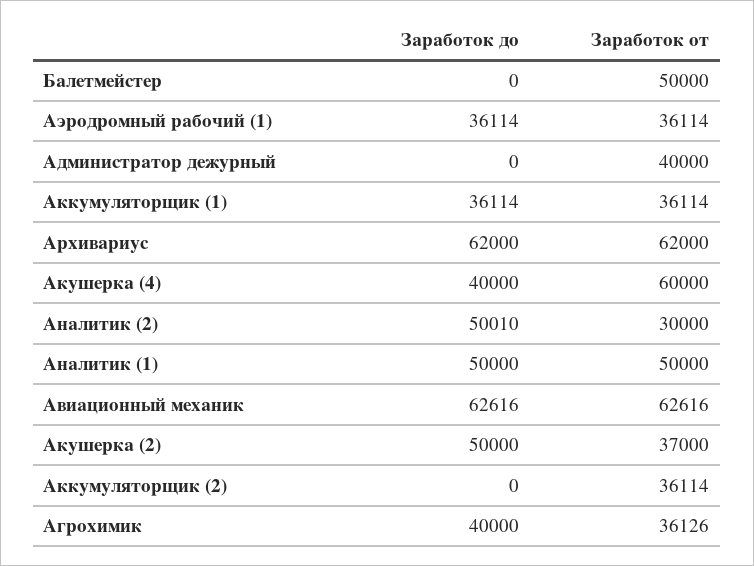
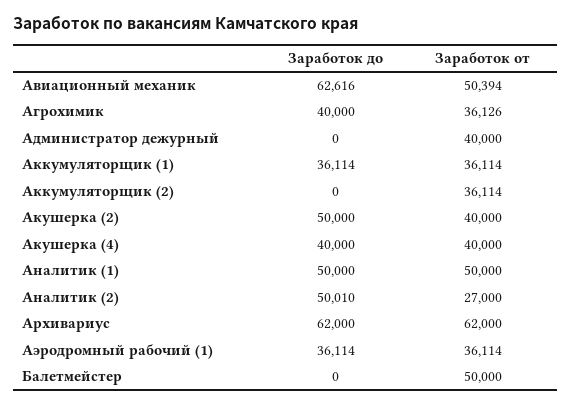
Заработок от, Акушерка (4): 60000 -> 40000
Заработок от, Аналитик (2): 30000 -> 27000
Заработок от, Авиационный механик: 62616 -> 50394
Заработок от, Акушерка (2): 37000 -> 40000

